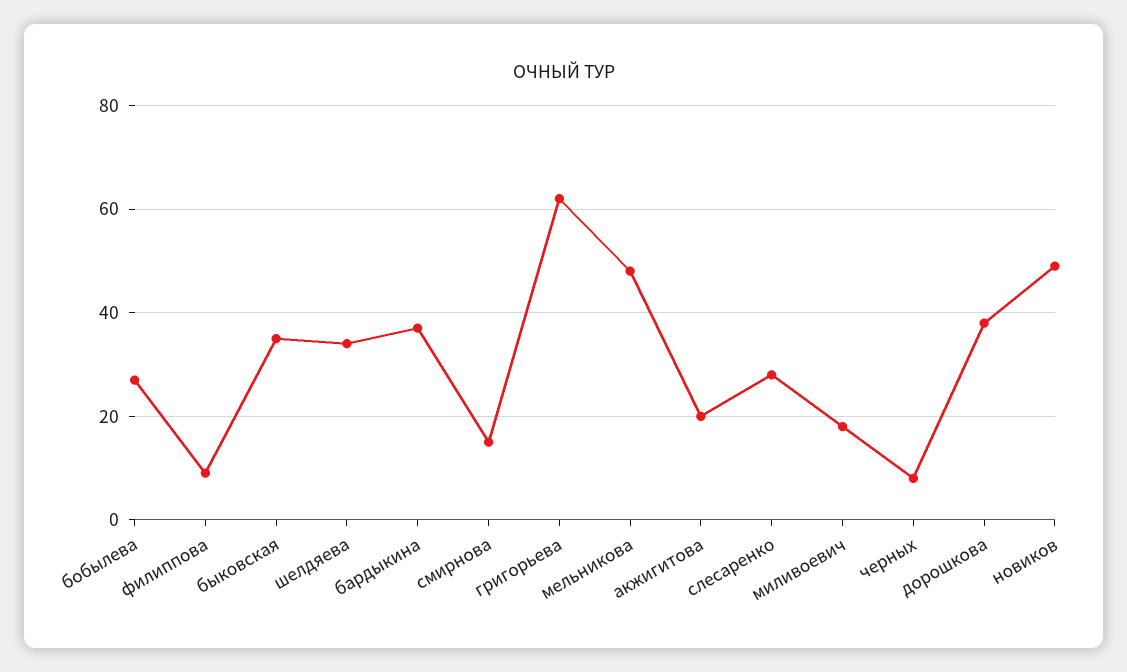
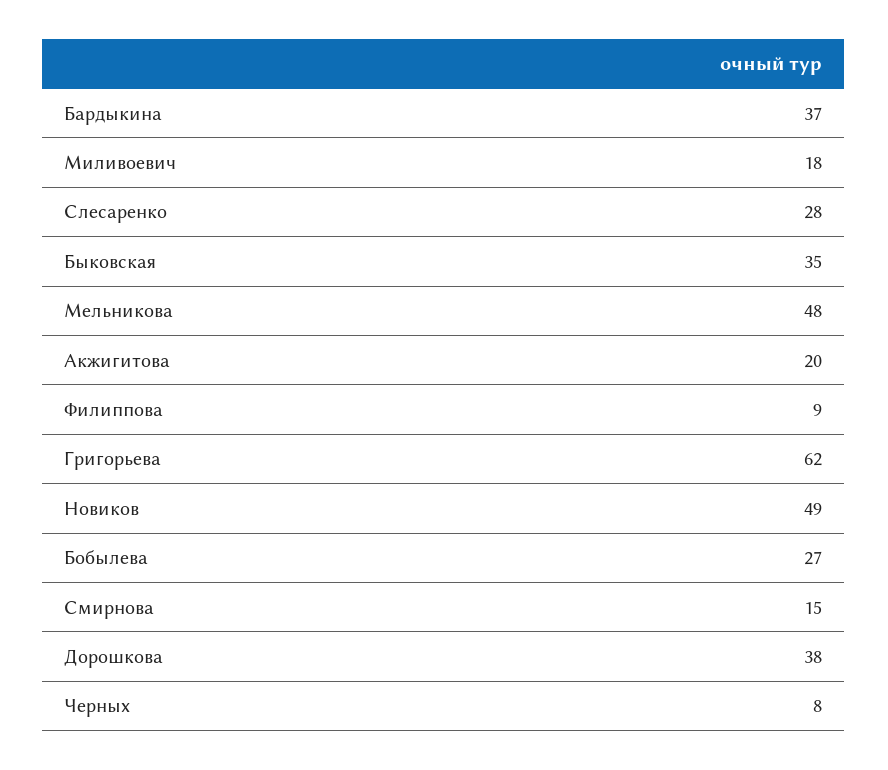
шелдяева: 35 -> none

